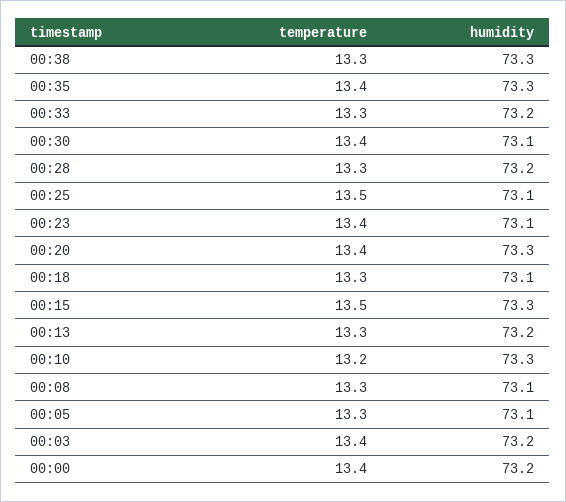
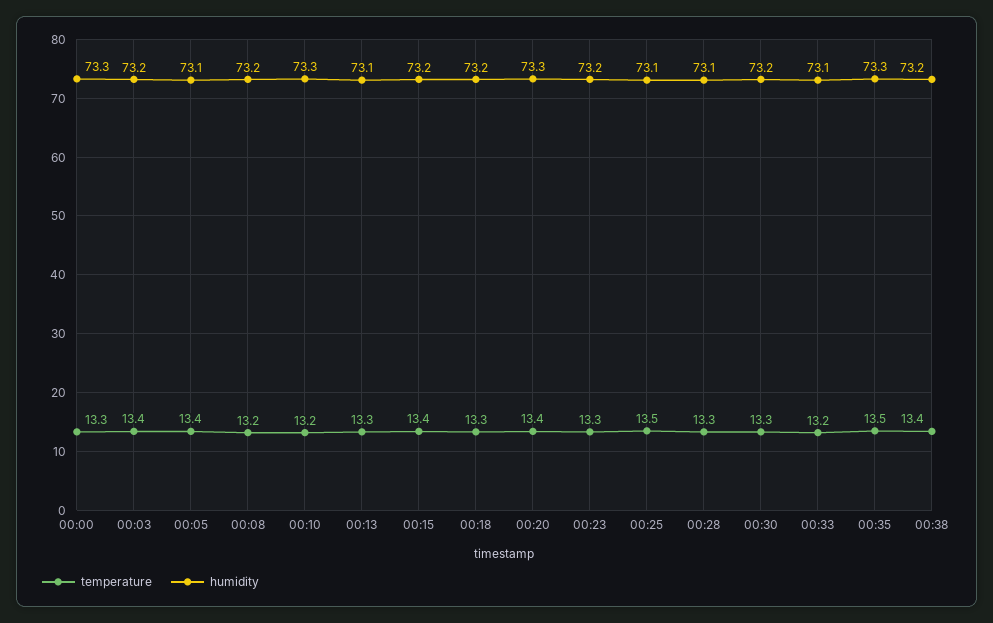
temperature, 00:38: 13.3 -> 13.4
humidity, 00:38: 73.3 -> 73.2
temperature, 00:35: 13.4 -> 13.5
temperature, 00:33: 13.3 -> 13.2
humidity, 00:33: 73.2 -> 73.1
temperature, 00:30: 13.4 -> 13.3
humidity, 00:30: 73.1 -> 73.2
humidity, 00:28: 73.2 -> 73.1
temperature, 00:23: 13.4 -> 13.3
humidity, 00:23: 73.1 -> 73.2
humidity, 00:18: 73.1 -> 73.2
temperature, 00:15: 13.5 -> 13.4
humidity, 00:15: 73.3 -> 73.2
humidity, 00:13: 73.2 -> 73.1
temperature, 00:08: 13.3 -> 13.2
humidity, 00:08: 73.1 -> 73.2
temperature, 00:05: 13.3 -> 13.4
temperature, 00:00: 13.4 -> 13.3
humidity, 00:00: 73.2 -> 73.3

